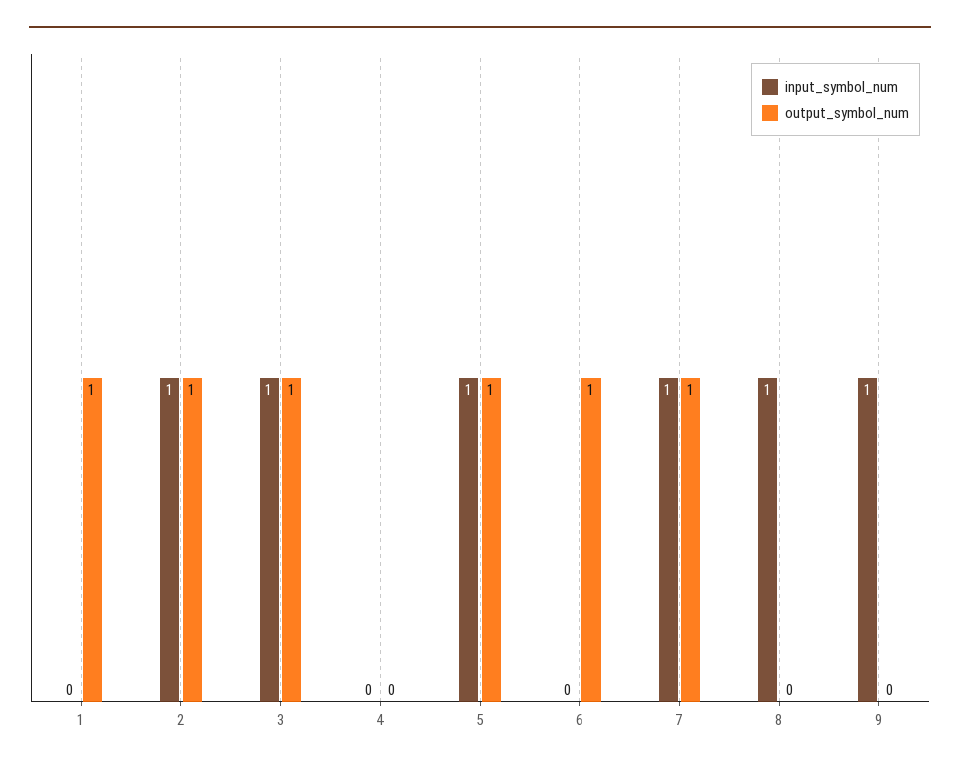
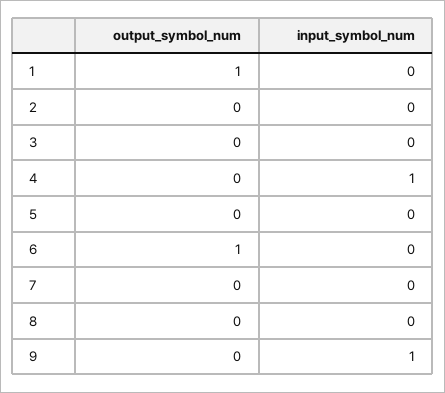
input_symbol_num, 2: 1 -> 0
output_symbol_num, 2: 1 -> 0
input_symbol_num, 3: 1 -> 0
output_symbol_num, 3: 1 -> 0
input_symbol_num, 4: 0 -> 1
input_symbol_num, 5: 1 -> 0
output_symbol_num, 5: 1 -> 0
input_symbol_num, 7: 1 -> 0
output_symbol_num, 7: 1 -> 0
input_symbol_num, 8: 1 -> 0

